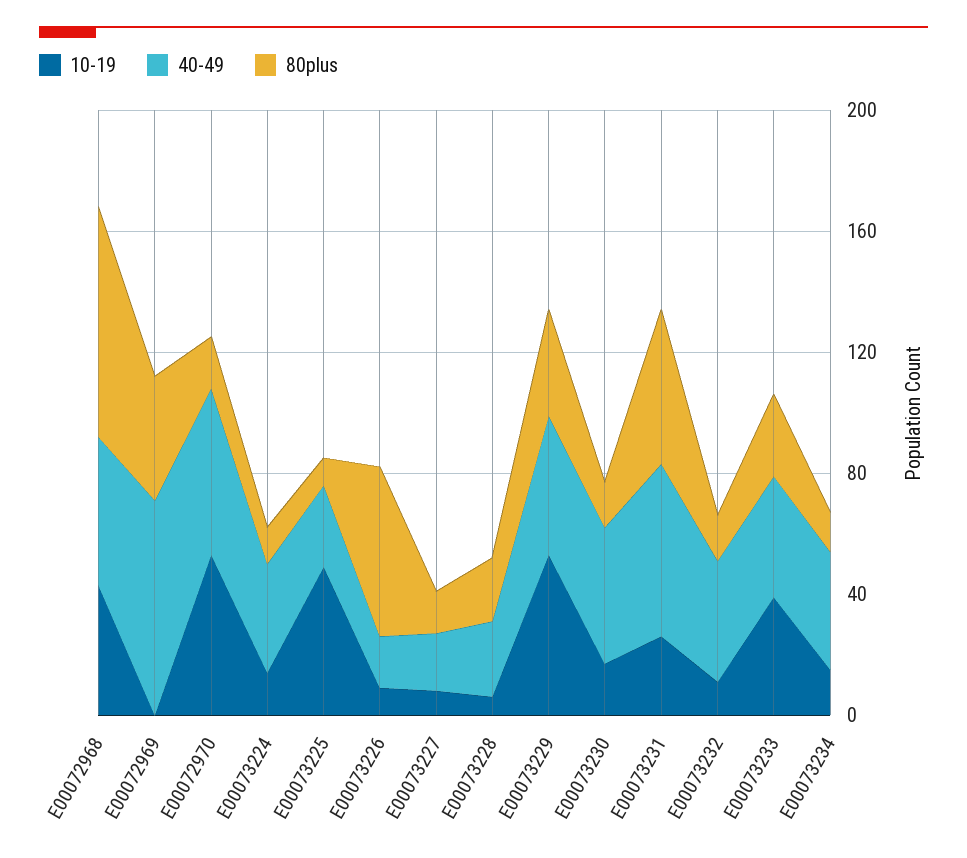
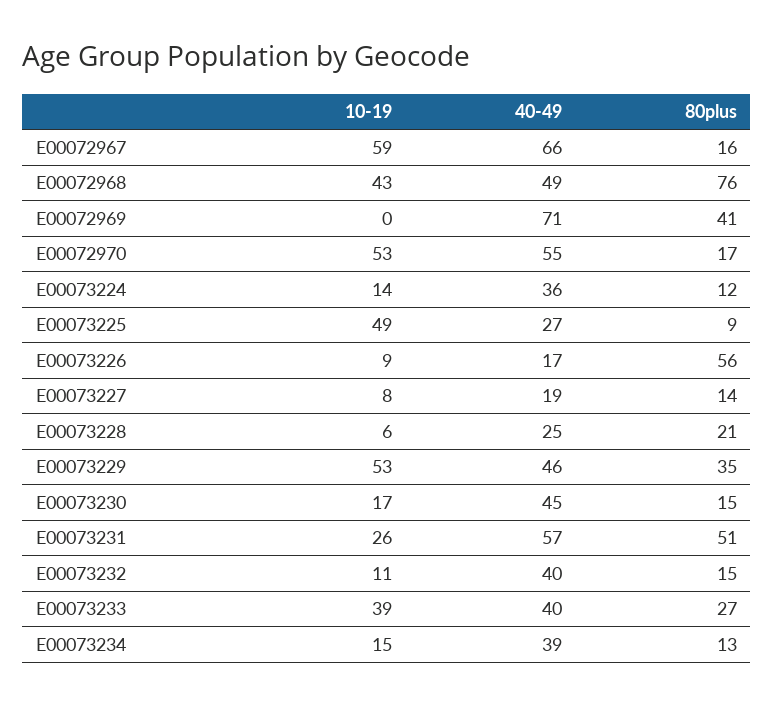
10-19, E00072967: none -> 59
40-49, E00072967: none -> 66
80plus, E00072967: none -> 16

